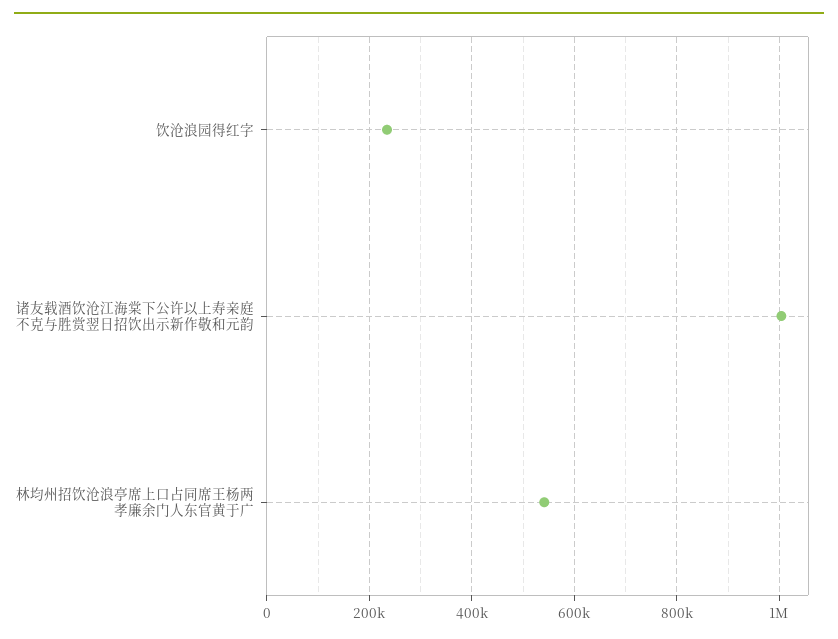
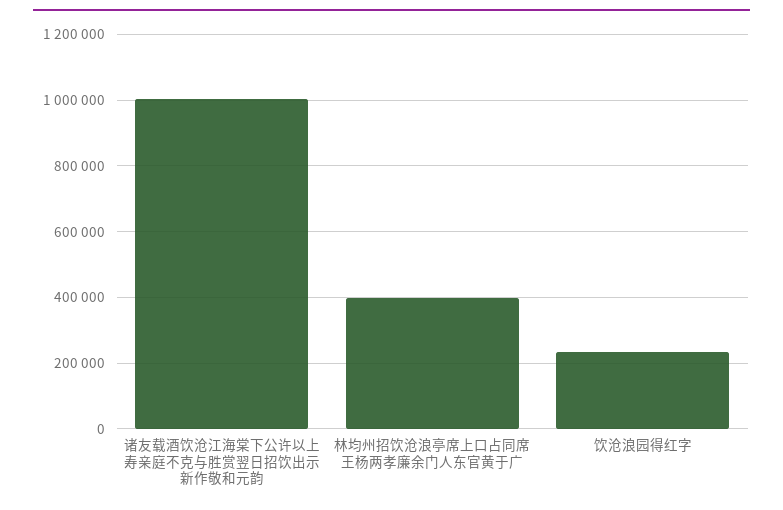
林均州招饮沧浪亭席上口占同席王杨两孝廉余门人东官黄于广: 540000 -> 400000

